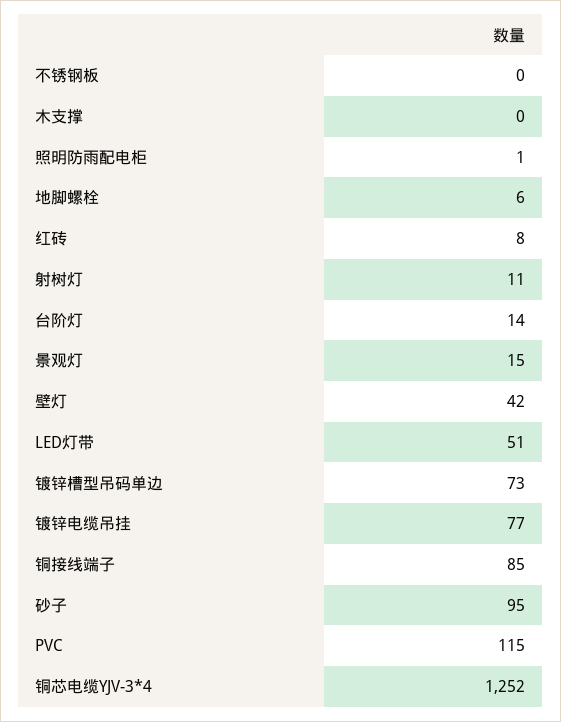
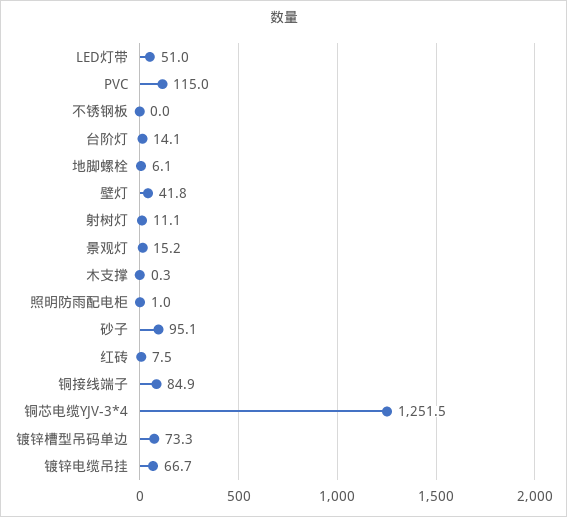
镀锌电缆吊挂: 77 -> 66.7

